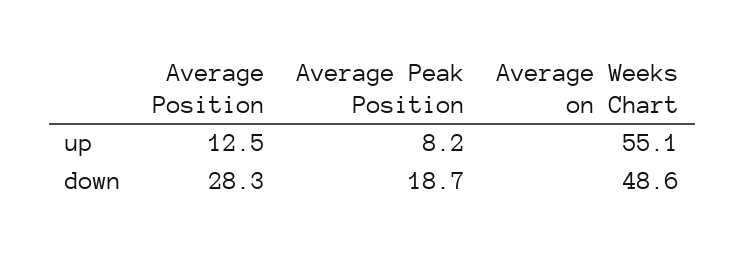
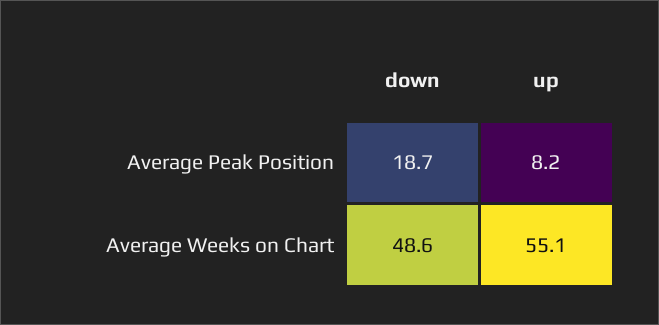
Average Position, up: 12.5 -> none
Average Position, down: 28.3 -> none

